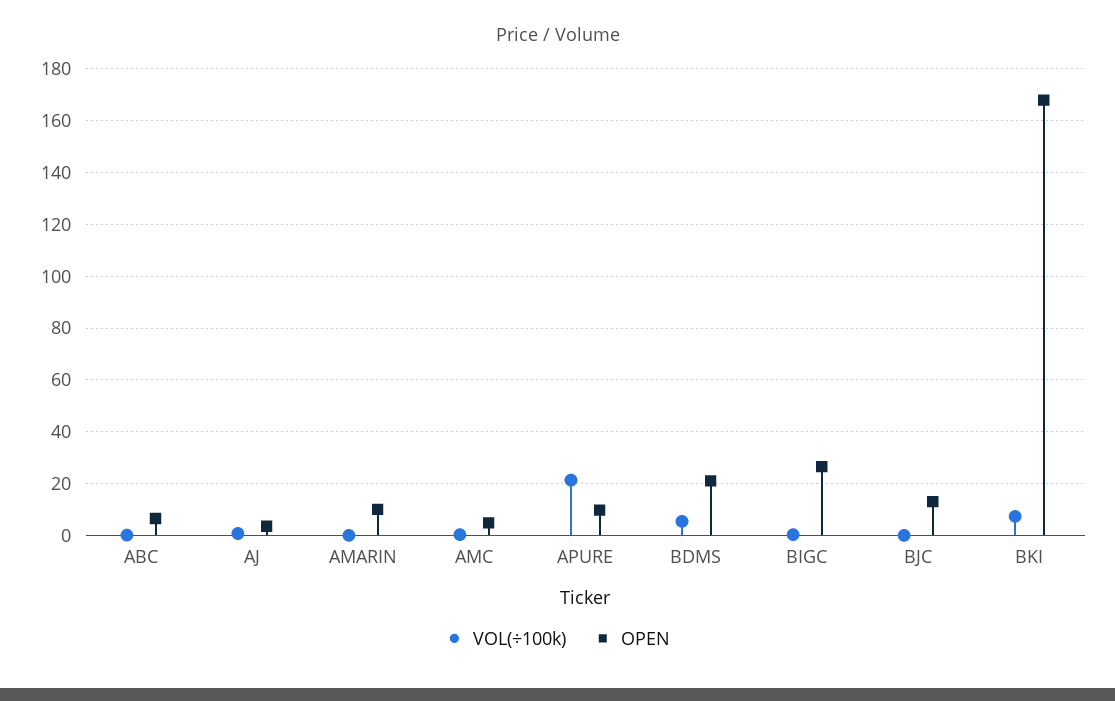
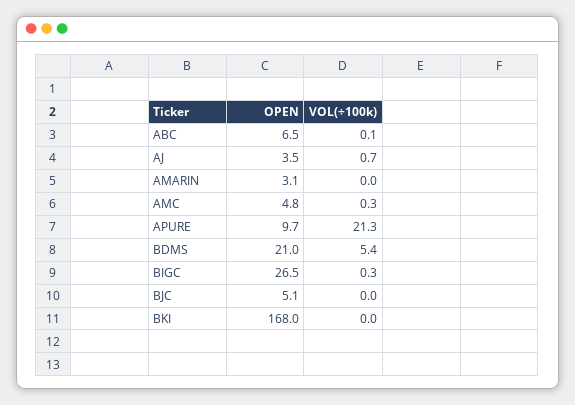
OPEN, AMARIN: 10 -> 3.1
OPEN, BJC: 12.5 -> 5.1
VOL(÷100k), BKI: 7.5 -> 0

